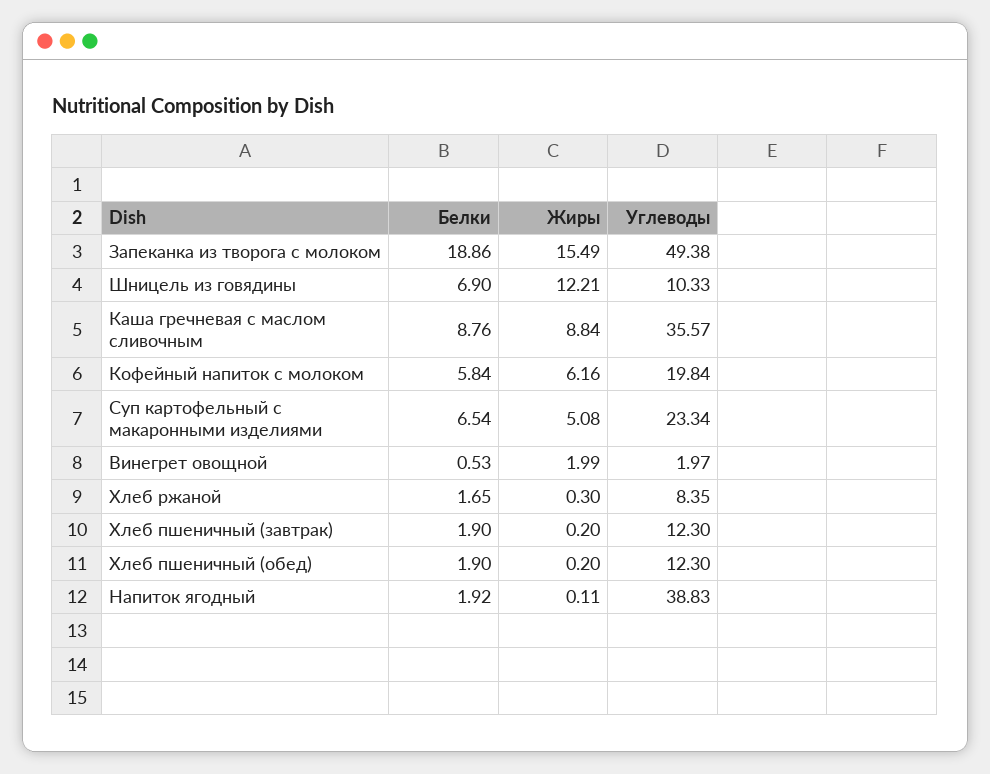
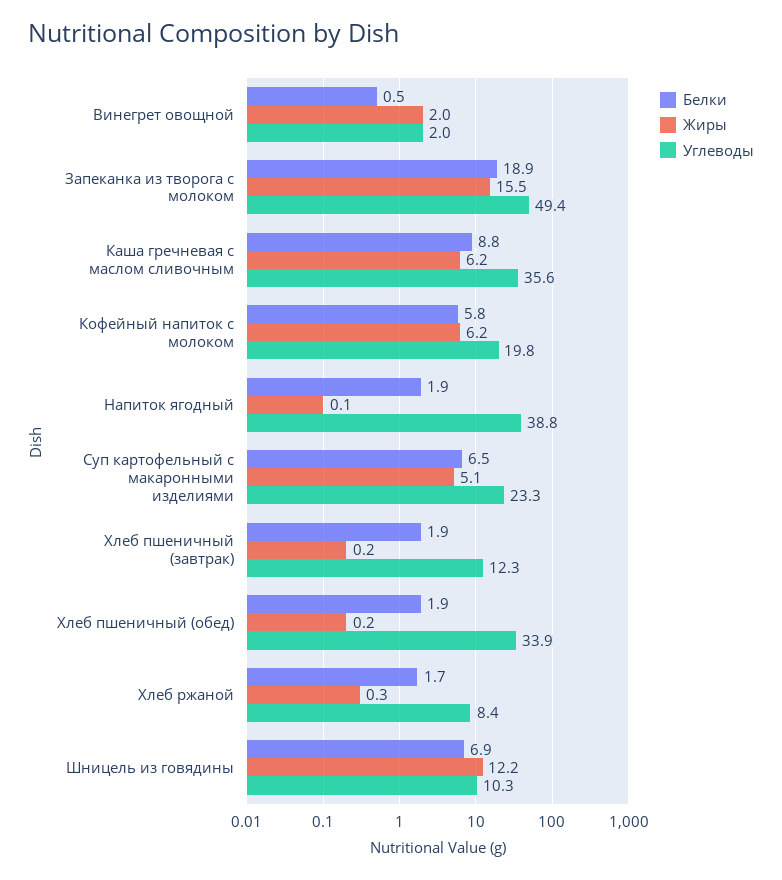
Жиры, Каша гречневая с маслом сливочным: 8.84 -> 6.2
Углеводы, Хлеб пшеничный (обед): 12.3 -> 33.9

